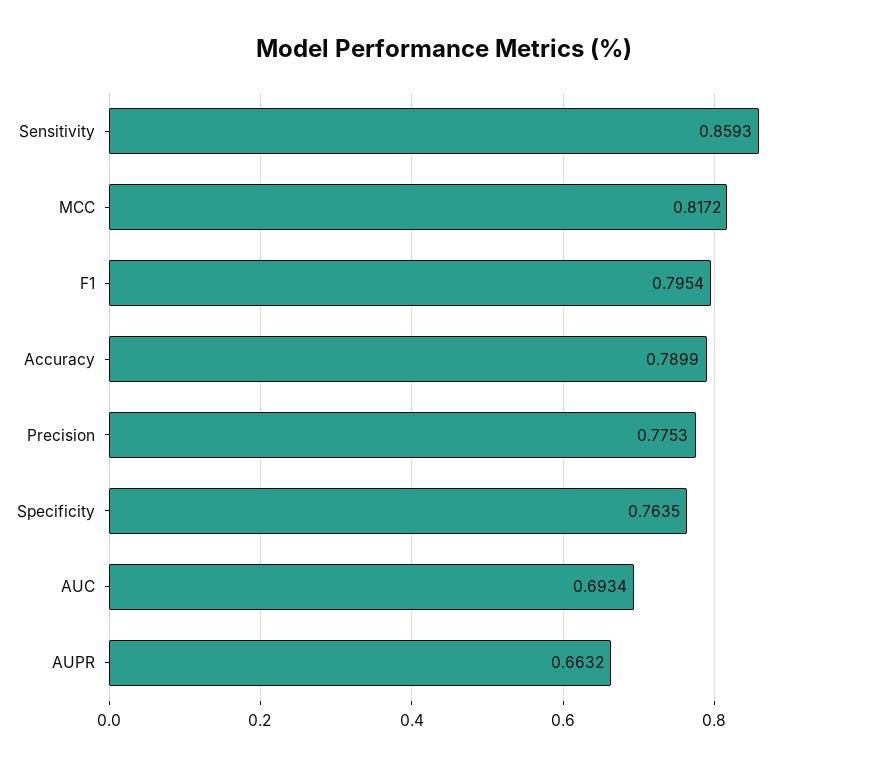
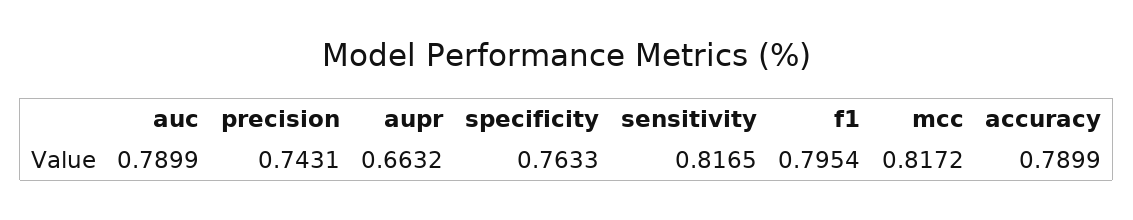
Sensitivity: 0.8593 -> 0.8165
Precision: 0.7753 -> 0.7431
Specificity: 0.7635 -> 0.7633
AUC: 0.6934 -> 0.7899

